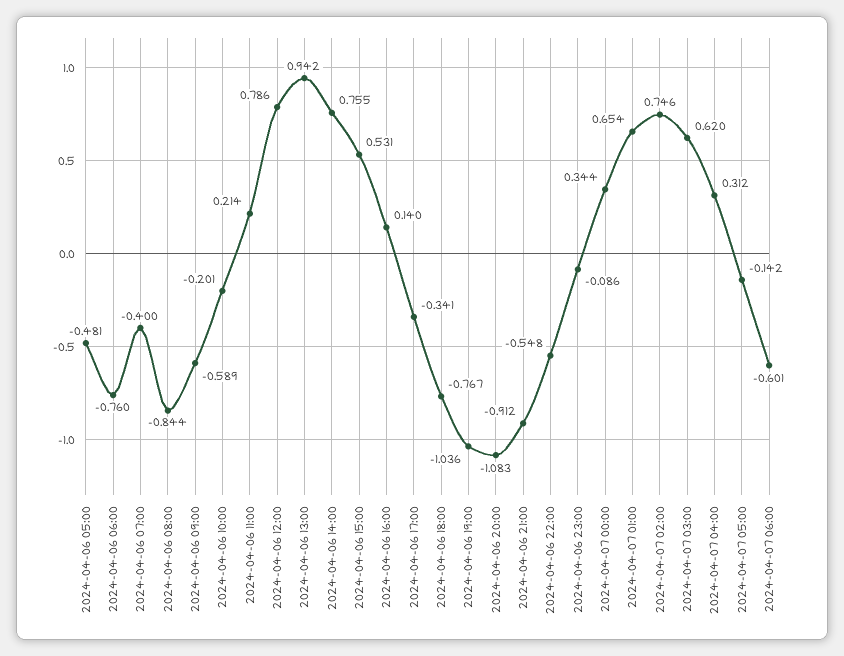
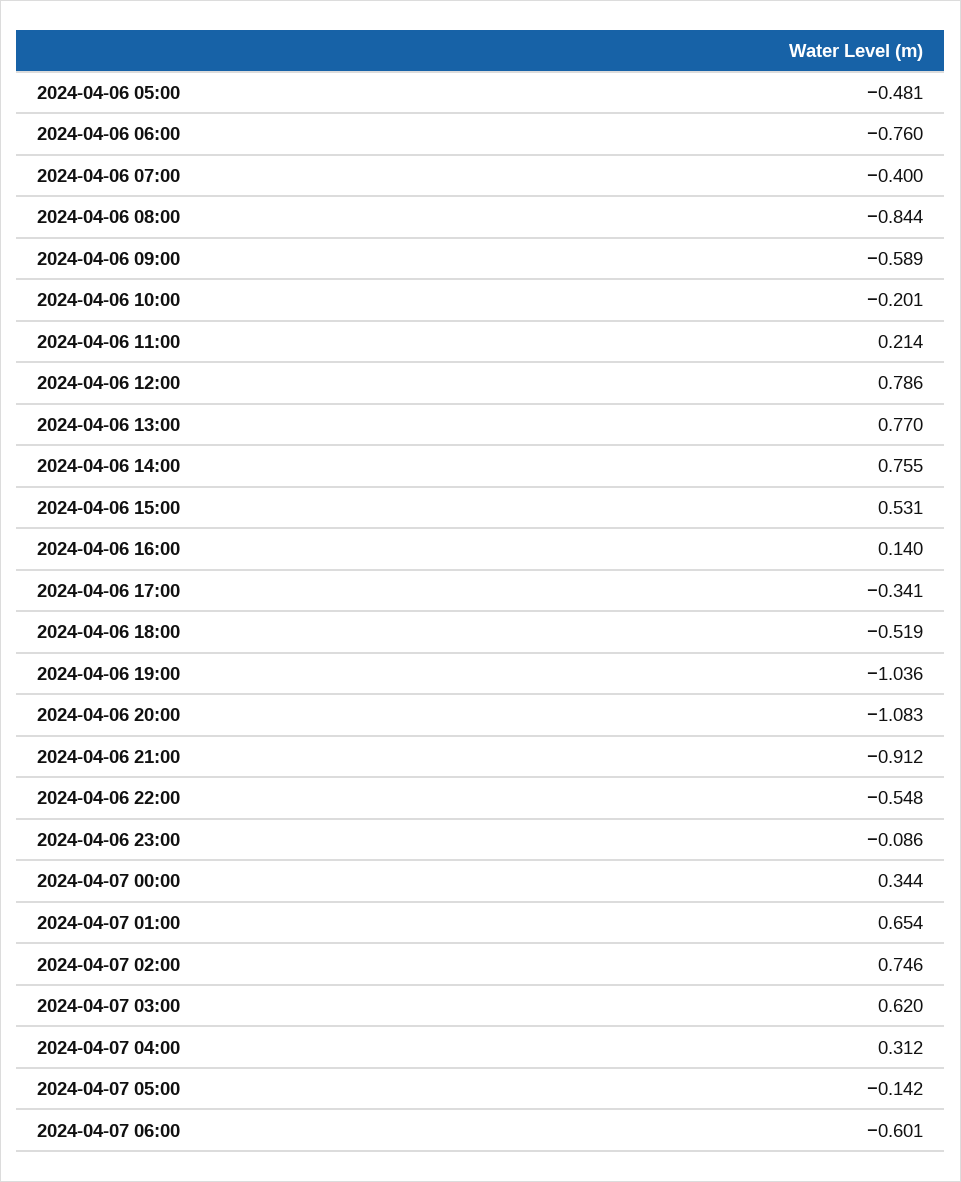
2024-04-06 13:00: 0.942 -> 0.77
2024-04-06 18:00: -0.767 -> -0.519

